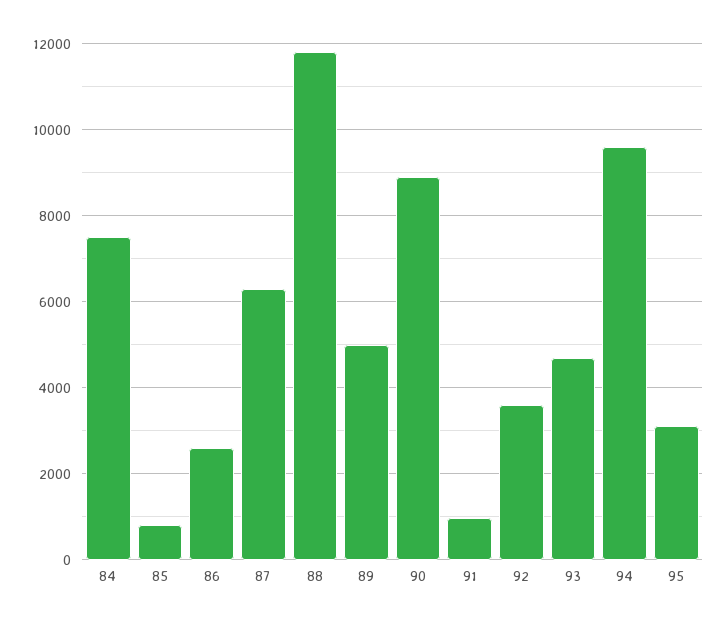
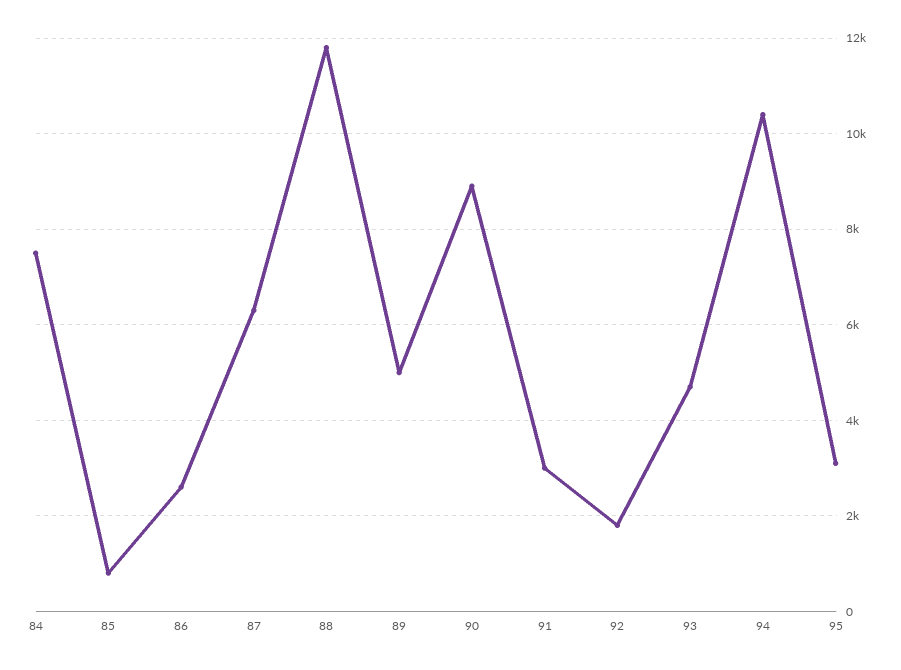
91: 1000 -> 3000
92: 3600 -> 1800
94: 9600 -> 10400

